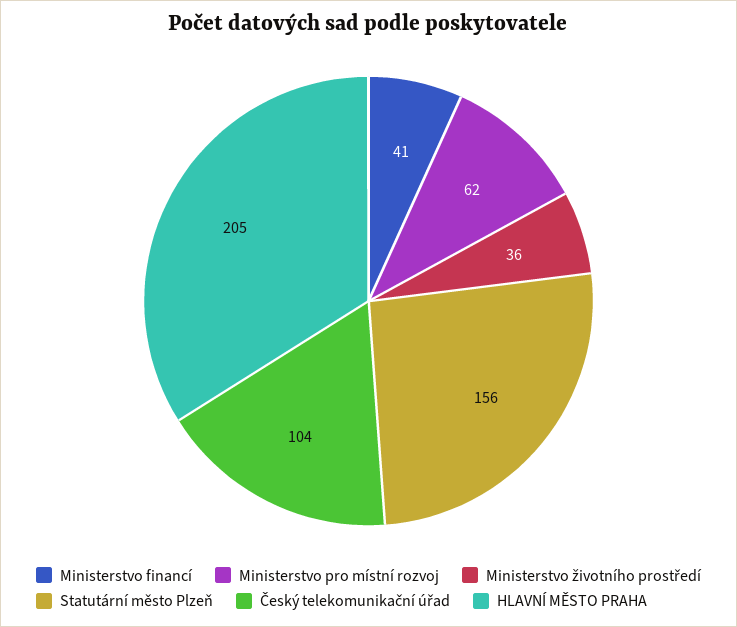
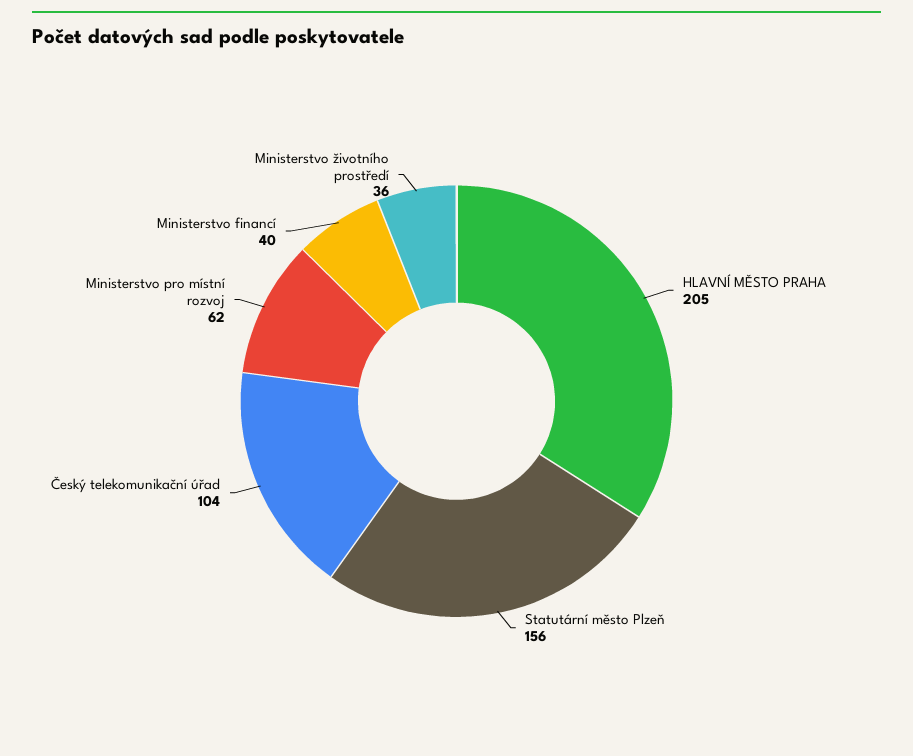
Ministerstvo financí: 41 -> 40

